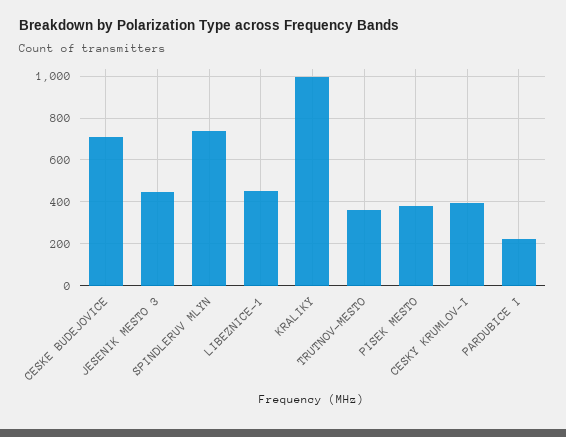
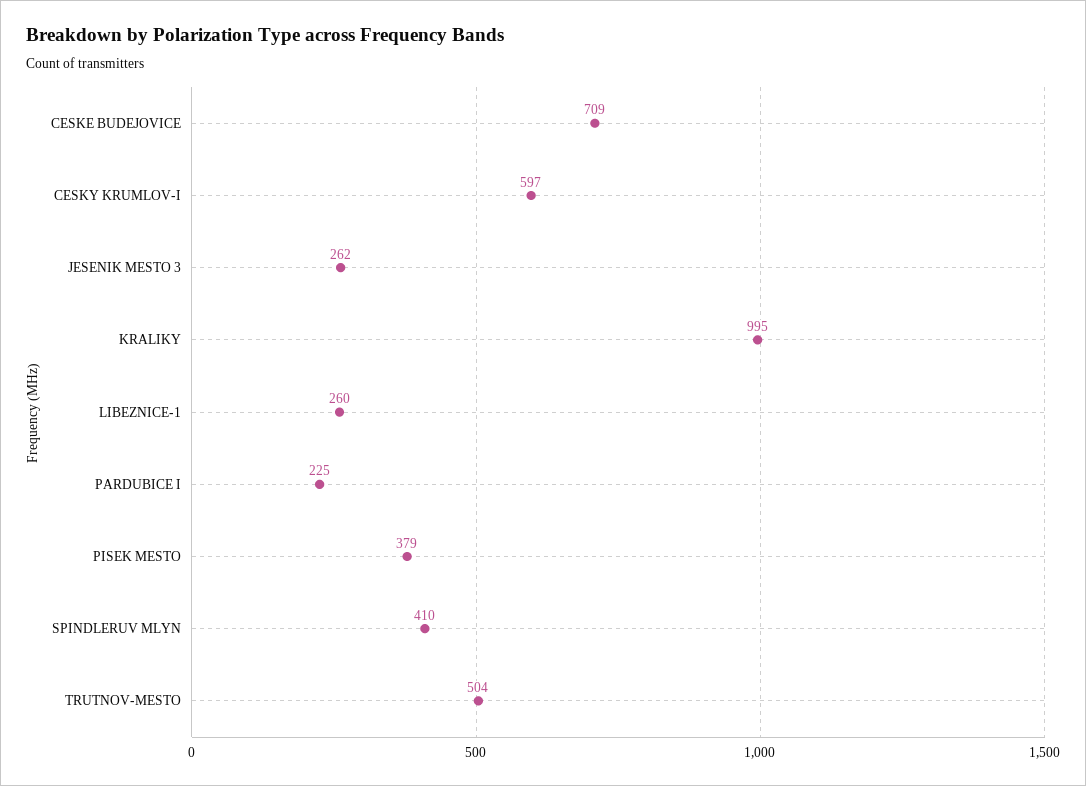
JESENIK MESTO 3: 450 -> 262
SPINDLERUV MLYN: 750 -> 410
LIBEZNICE-1: 450 -> 260
TRUTNOV-MESTO: 350 -> 504
CESKY KRUMLOV-I: 400 -> 597

